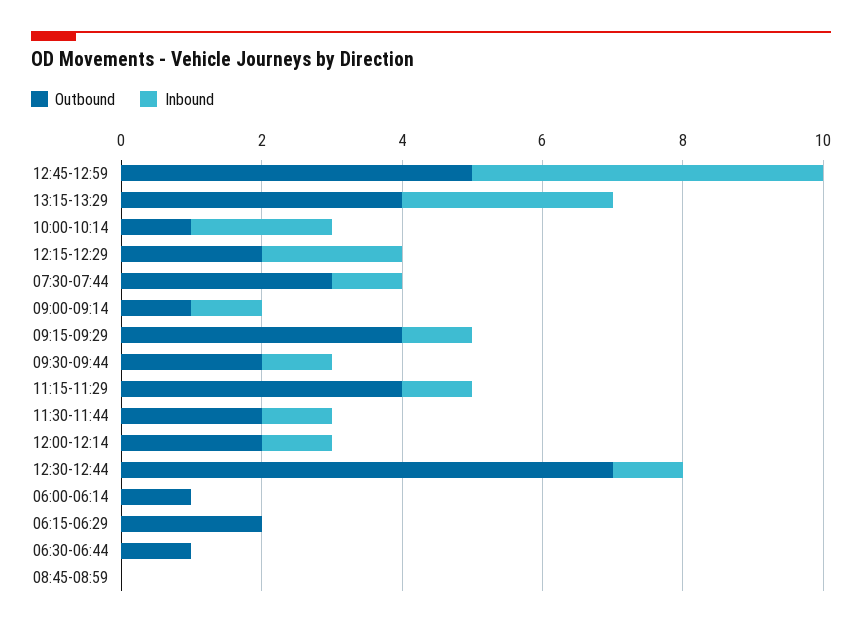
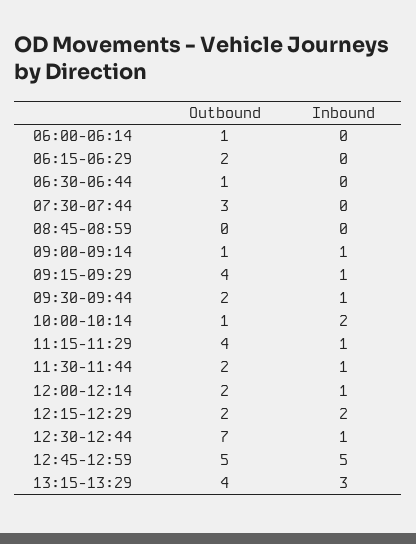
Inbound, 07:30-07:44: 1 -> 0

